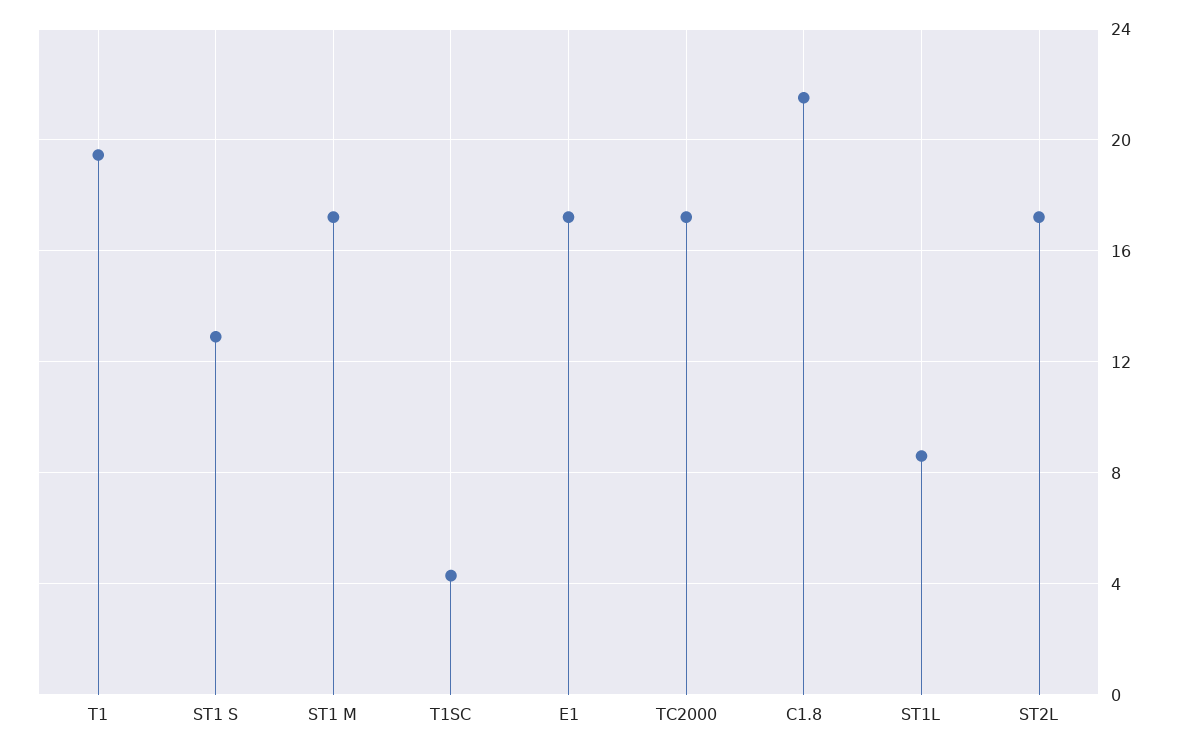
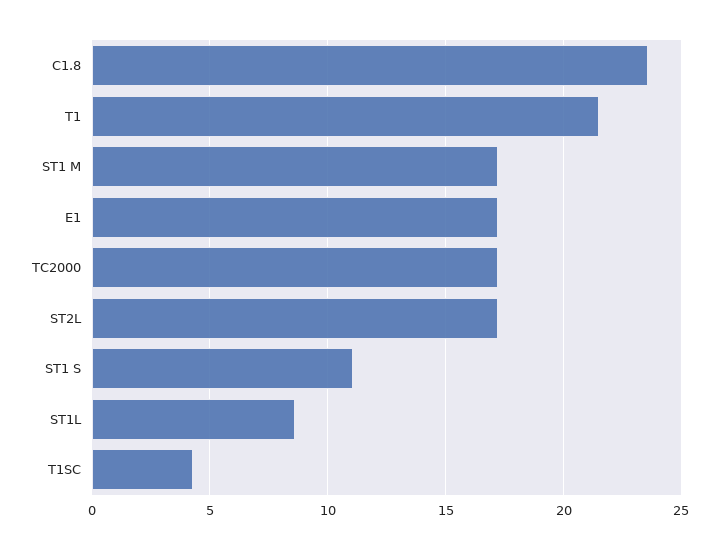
T1: 19.5 -> 21.5
ST1 S: 13 -> 11
C1.8: 21.5 -> 23.5

